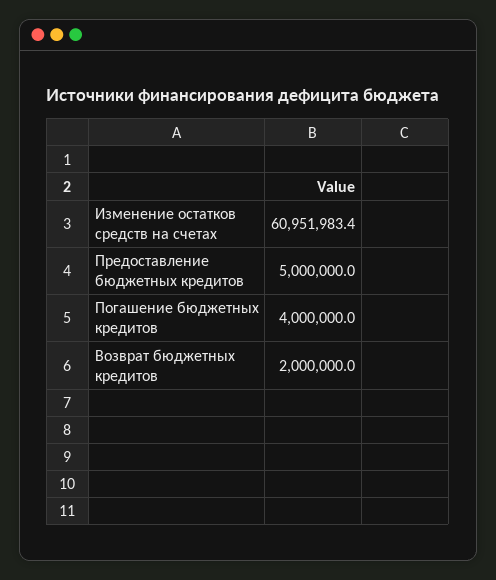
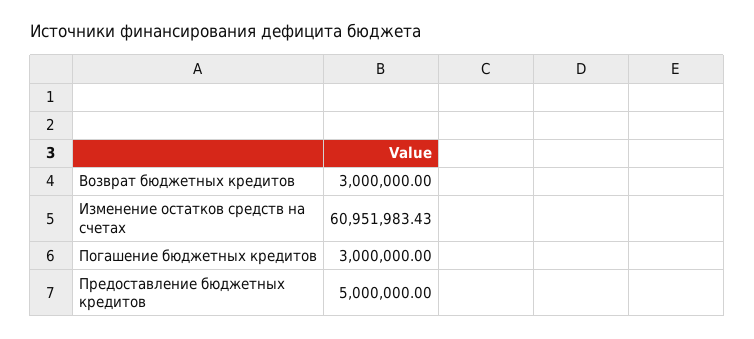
Погашение бюджетных кредитов: 4000000 -> 3000000
Возврат бюджетных кредитов: 2000000 -> 3000000

